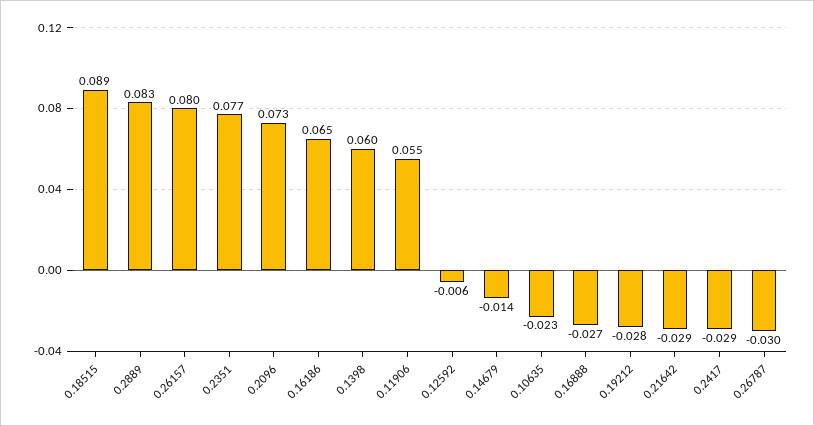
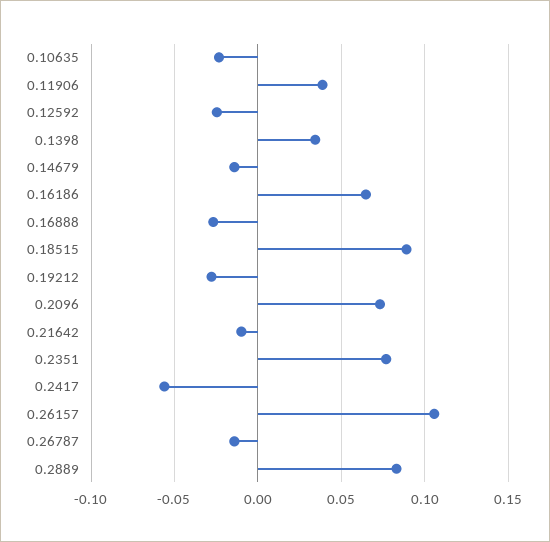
0.26157: 0.08 -> 0.105
0.1398: 0.06 -> 0.035
0.11906: 0.055 -> 0.04
0.12592: -0.006 -> -0.025
0.21642: -0.029 -> -0.01
0.2417: -0.029 -> -0.055
0.26787: -0.03 -> -0.015

